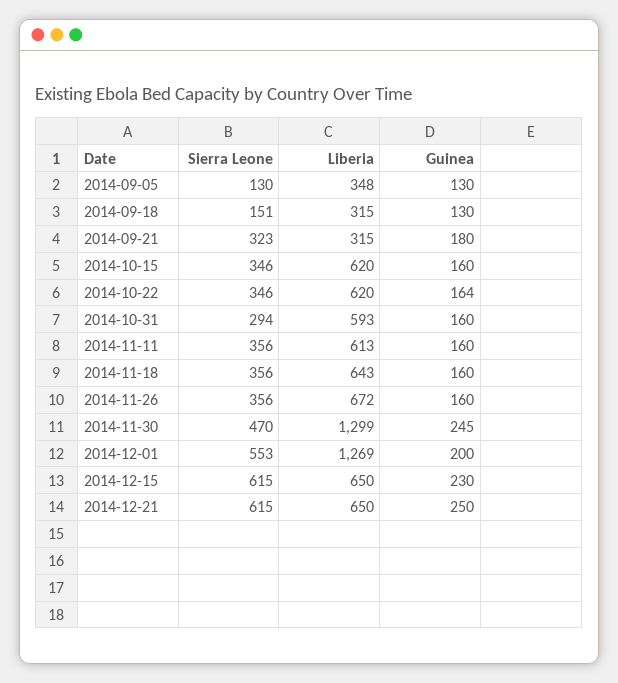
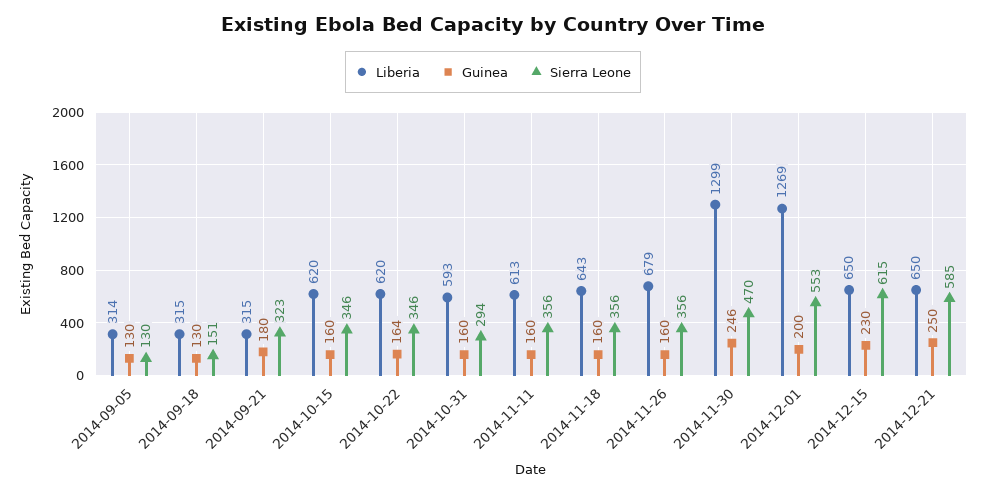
Liberia, 2014-09-05: 348 -> 314
Liberia, 2014-11-26: 672 -> 679
Guinea, 2014-11-30: 245 -> 246
Sierra Leone, 2014-12-21: 615 -> 585

